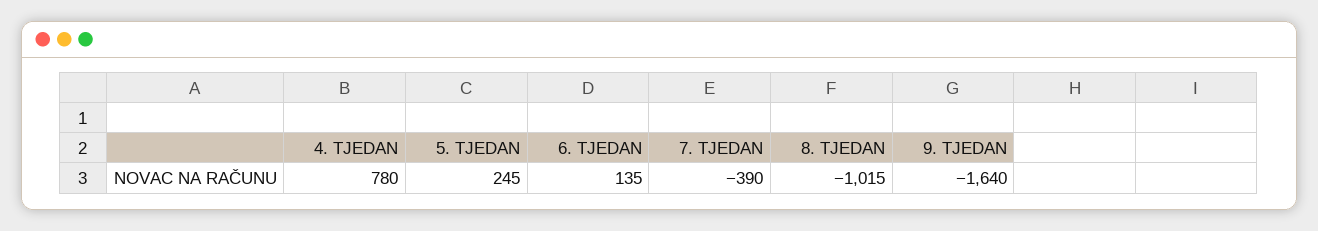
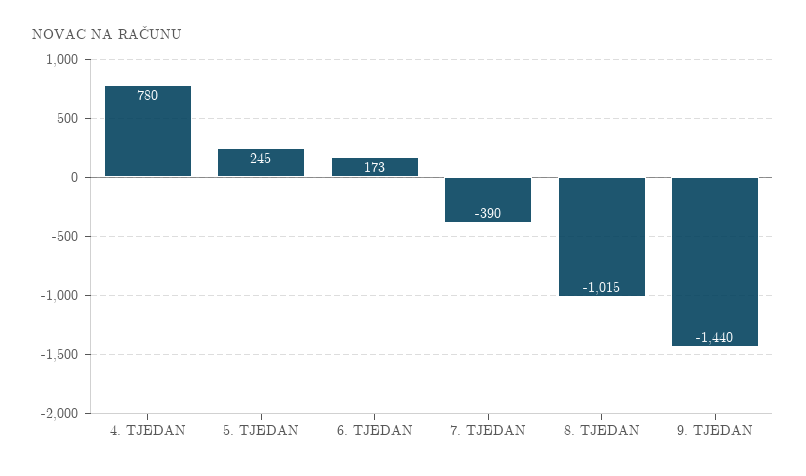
6. TJEDAN: 135 -> 173
9. TJEDAN: -1640 -> -1440

